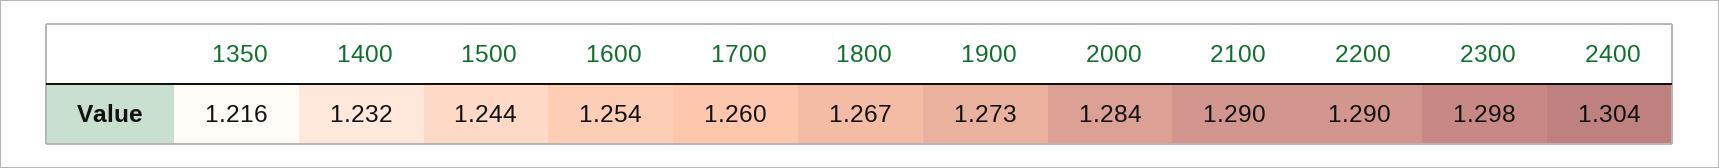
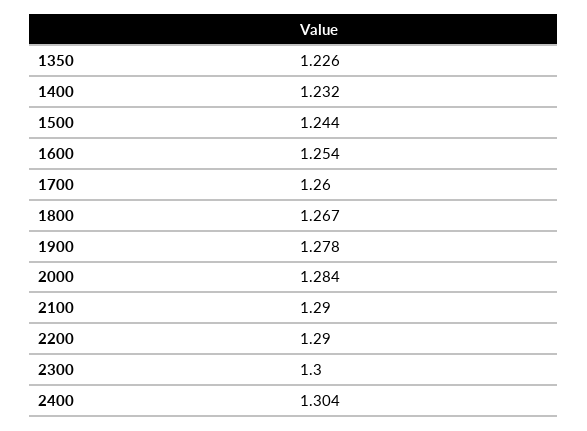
1350: 1.216 -> 1.226
1900: 1.273 -> 1.278
2300: 1.298 -> 1.3

